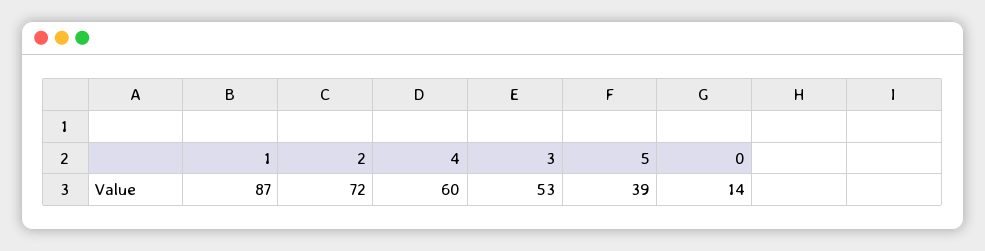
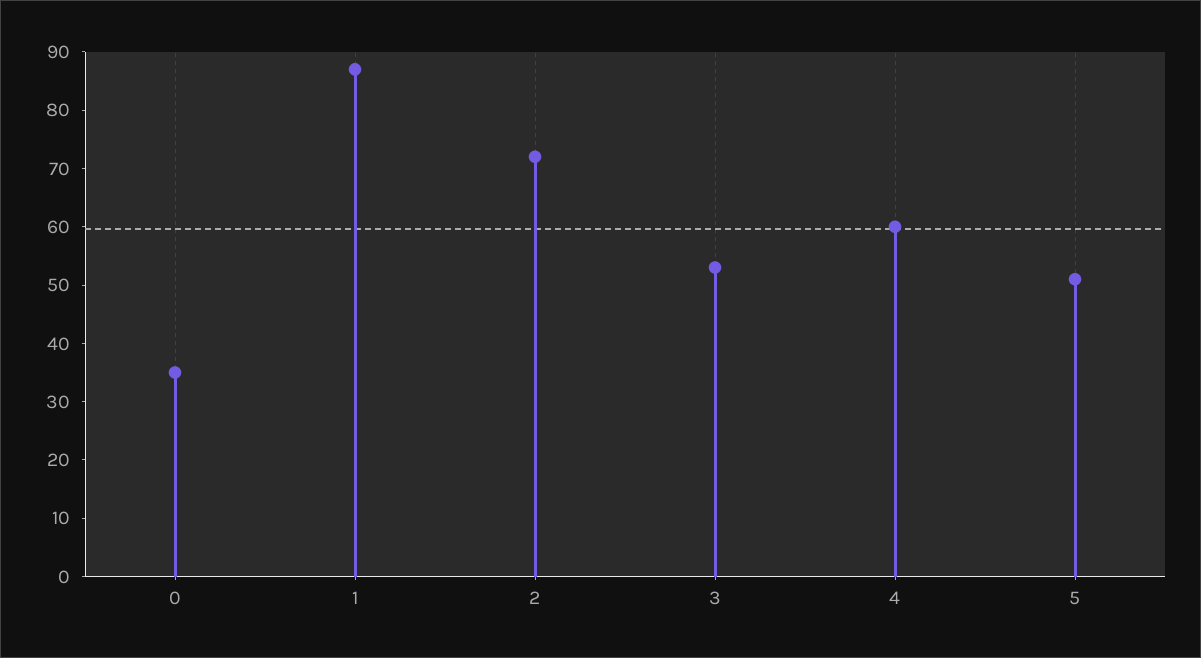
5: 39 -> 50
0: 14 -> 35

